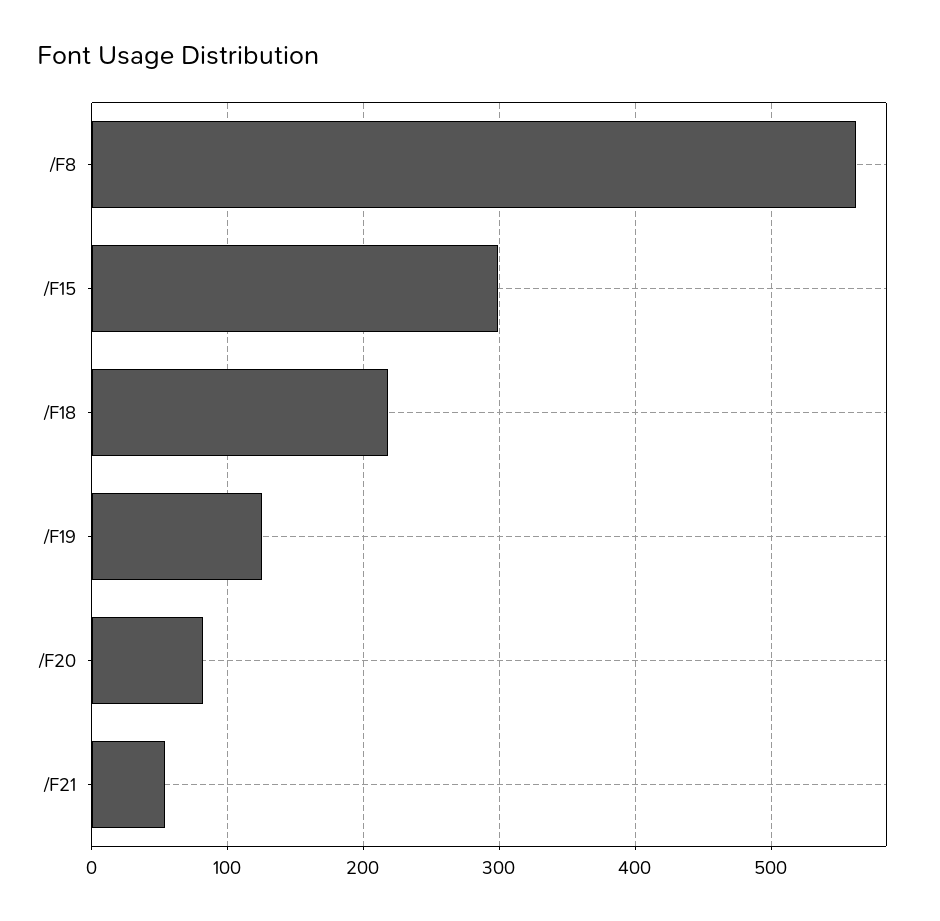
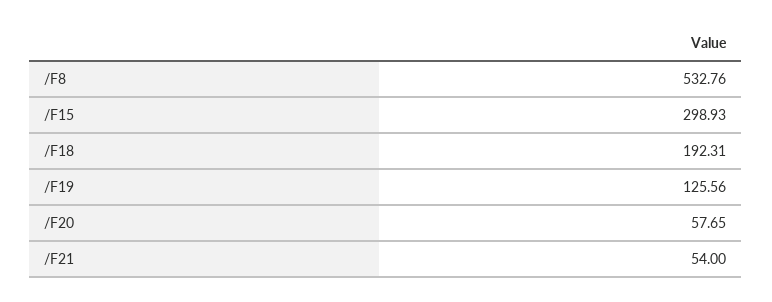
/F8: 560 -> 532.76
/F18: 220 -> 192.31
/F20: 80 -> 57.65

